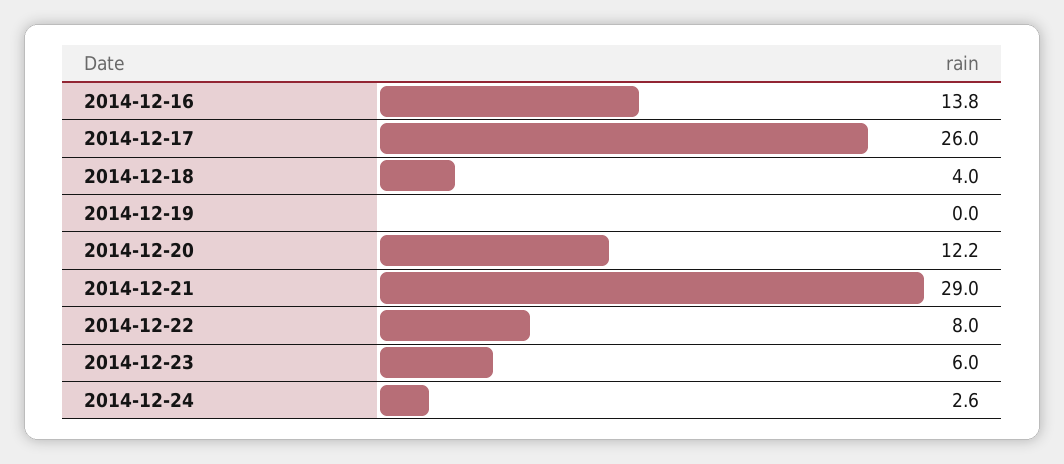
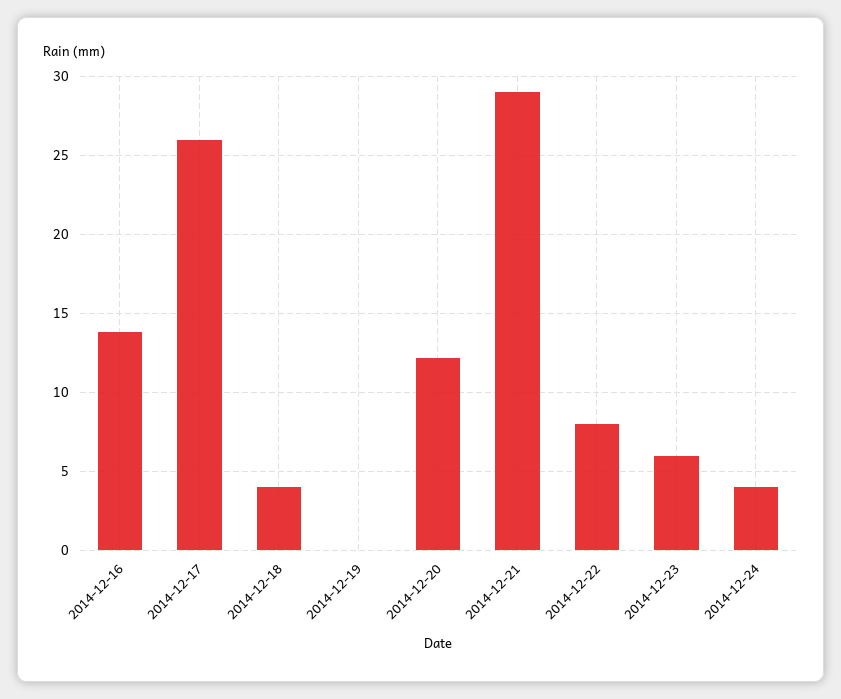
2014-12-24: 2.6 -> 4

